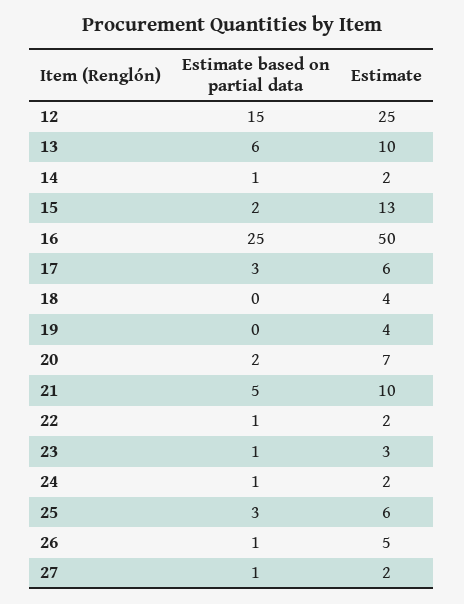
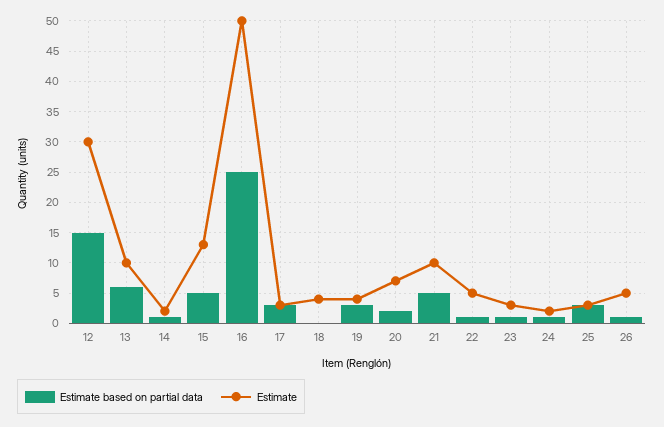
Estimate, 12: 25 -> 30
Estimate based on partial data, 15: 2 -> 5
Estimate, 17: 6 -> 3
Estimate based on partial data, 19: 0 -> 3
Estimate, 22: 2 -> 5
Estimate, 25: 6 -> 3
Estimate based on partial data, 27: 1 -> none
Estimate, 27: 2 -> none

